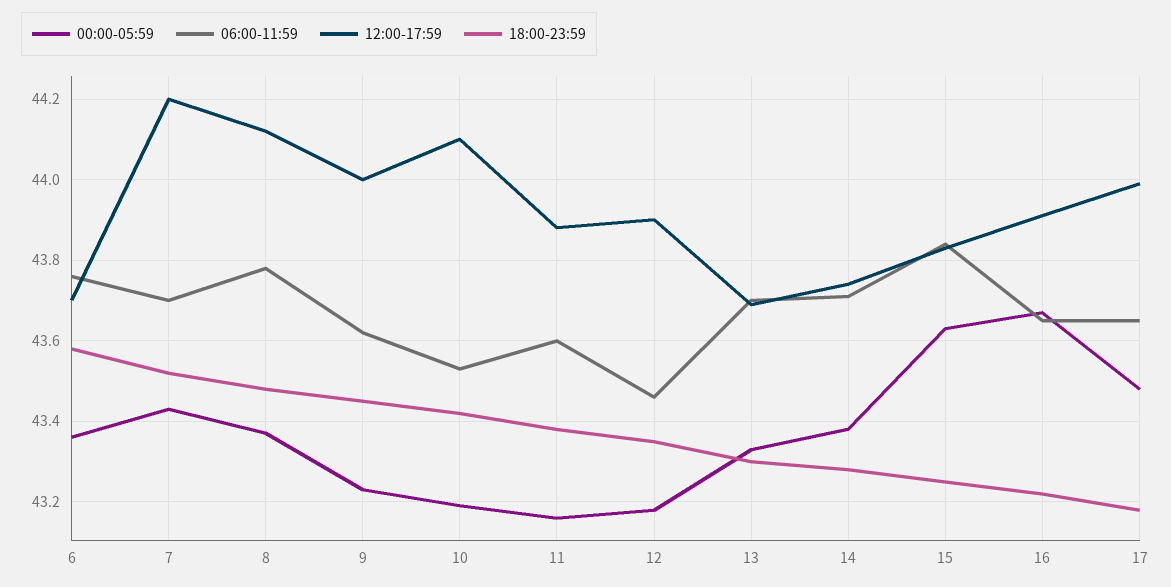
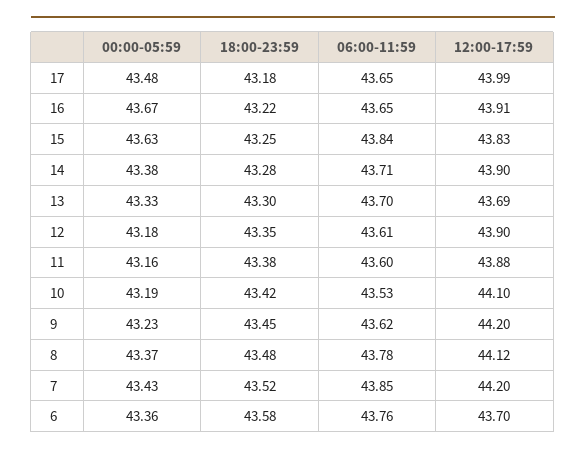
06:00-11:59, 7: 43.7 -> 43.85
12:00-17:59, 9: 44 -> 44.2
06:00-11:59, 12: 43.45 -> 43.61
12:00-17:59, 14: 43.75 -> 43.9

